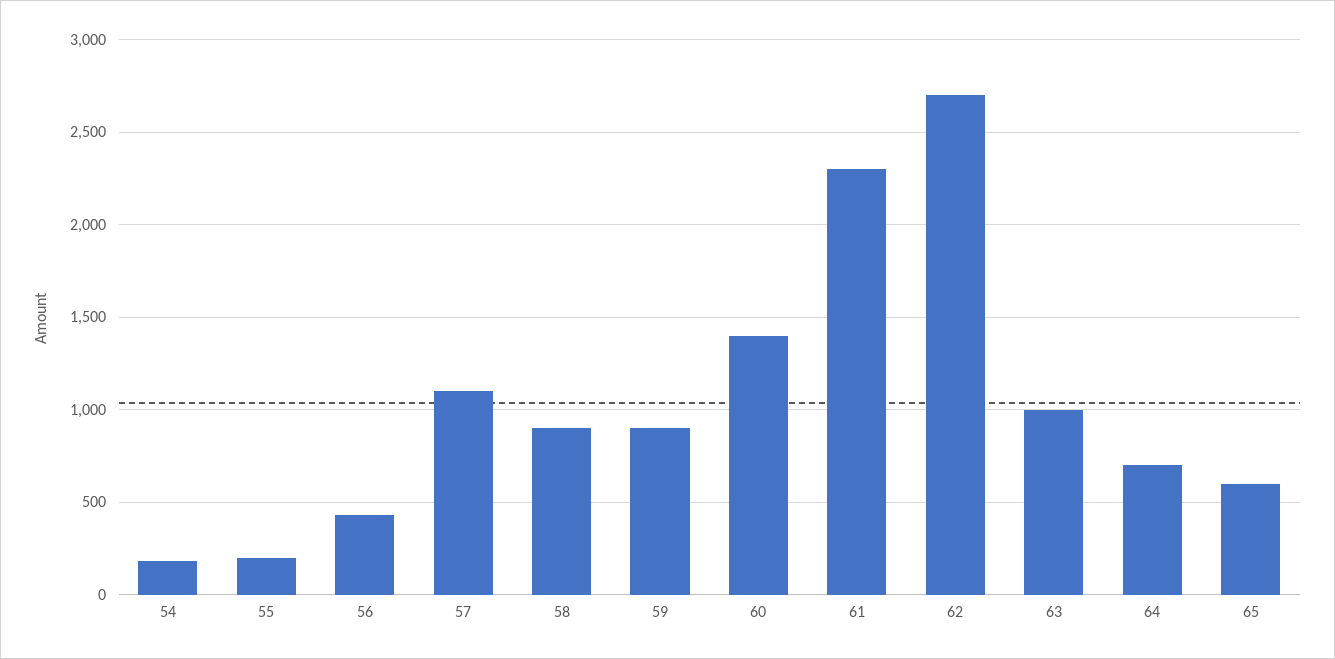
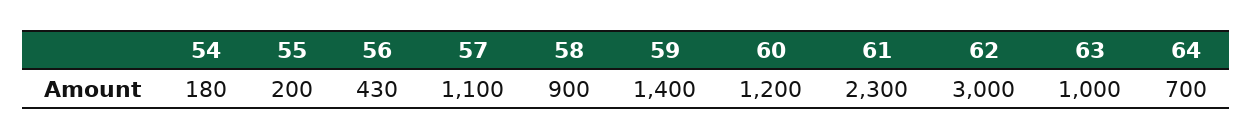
59: 900 -> 1400
60: 1400 -> 1200
62: 2700 -> 3000
65: 600 -> none

